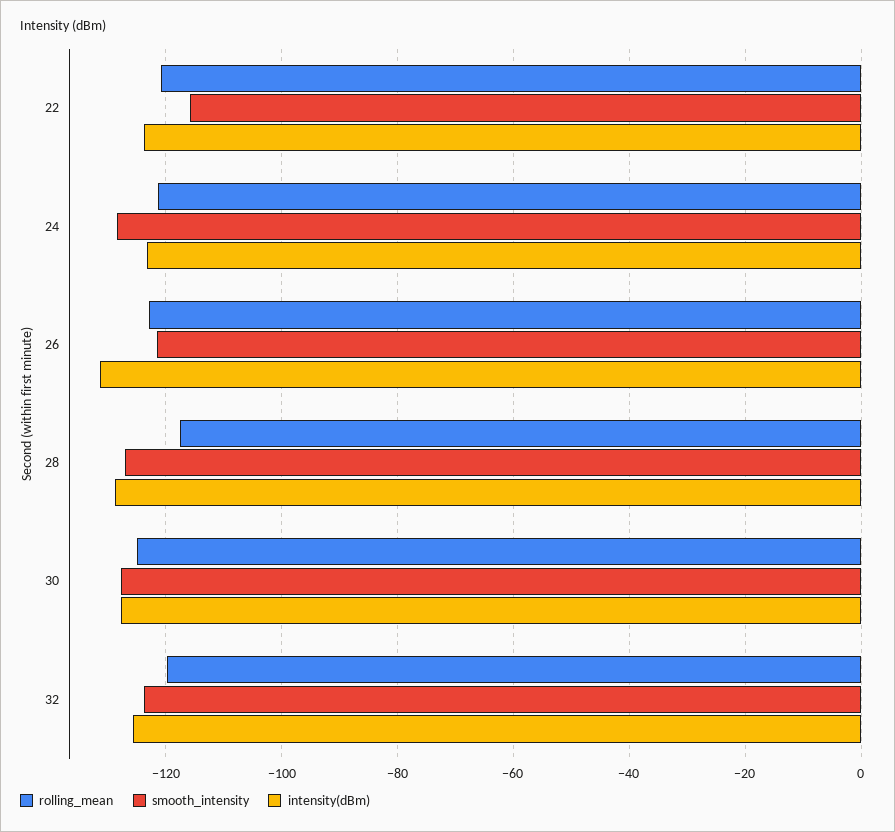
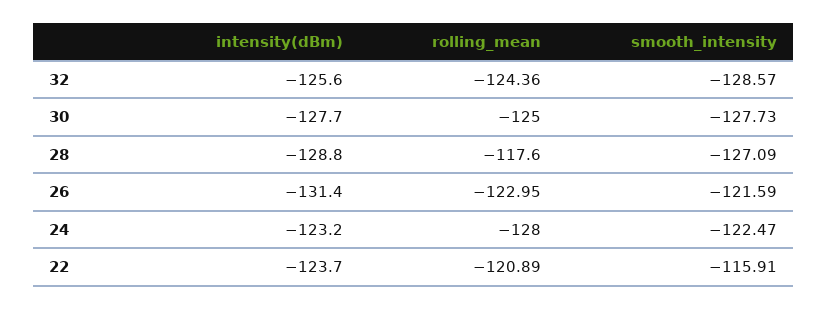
rolling_mean, 24: -122 -> -128
smooth_intensity, 24: -128 -> -122.47
rolling_mean, 32: -120 -> -124.36
smooth_intensity, 32: -124 -> -128.57

